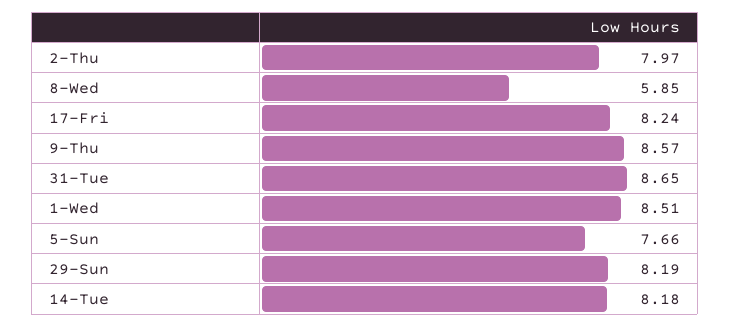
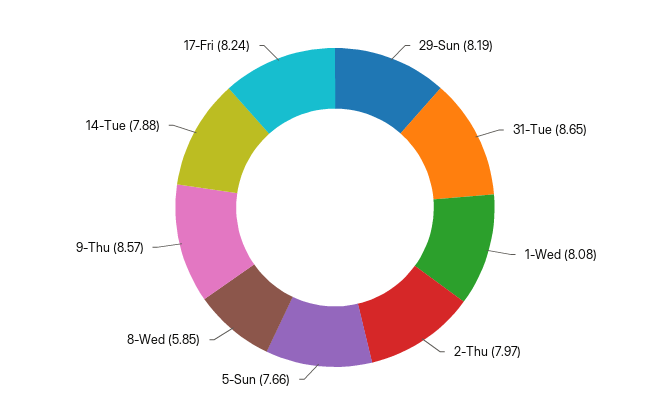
1-Wed: 8.51 -> 8.08
14-Tue: 8.18 -> 7.88

